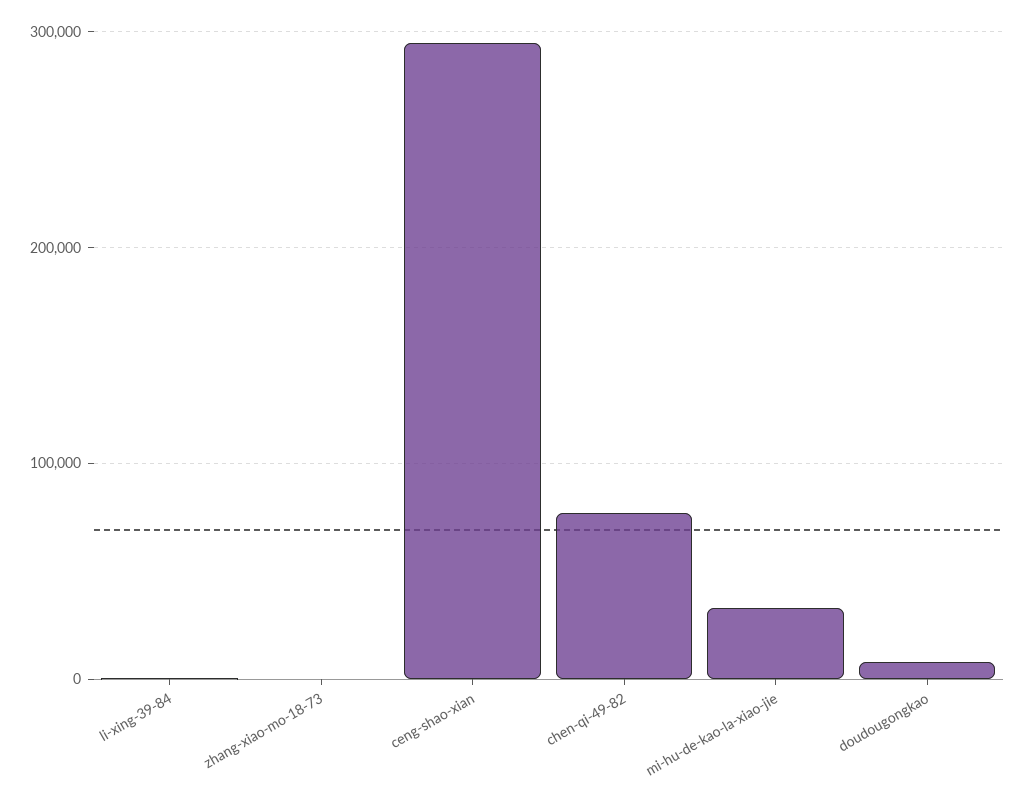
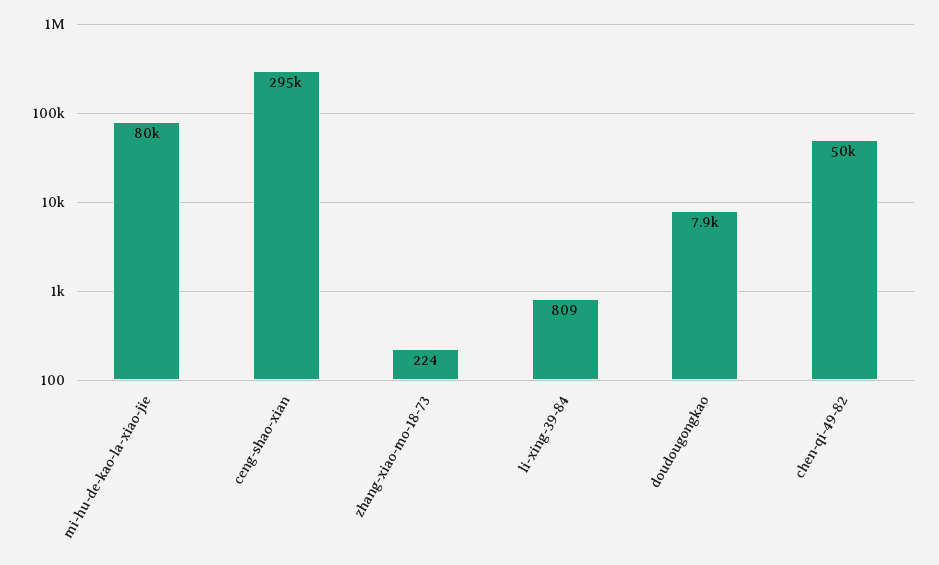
chen-qi-49-82: 80000 -> 50000
mi-hu-de-kao-la-xiao-jie: 30000 -> 80000

